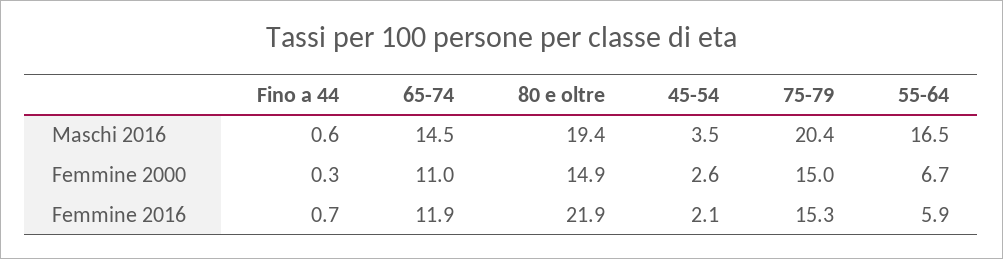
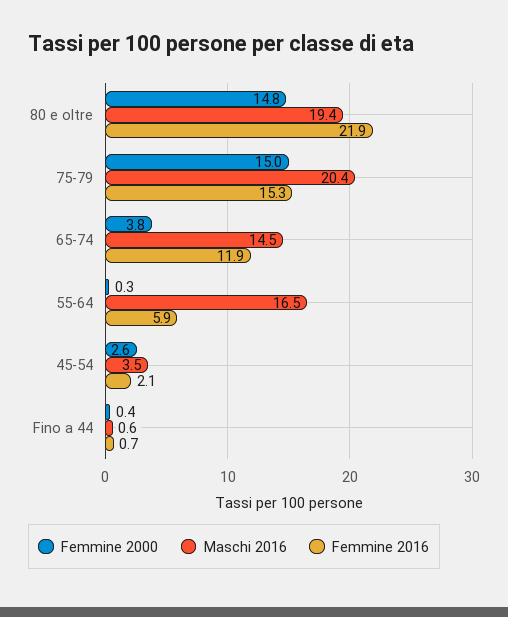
Femmine 2000, Fino a 44: 0.3 -> 0.4
Femmine 2000, 65-74: 11 -> 3.8
Femmine 2000, 80 e oltre: 14.9 -> 14.8
Femmine 2000, 55-64: 6.7 -> 0.3

